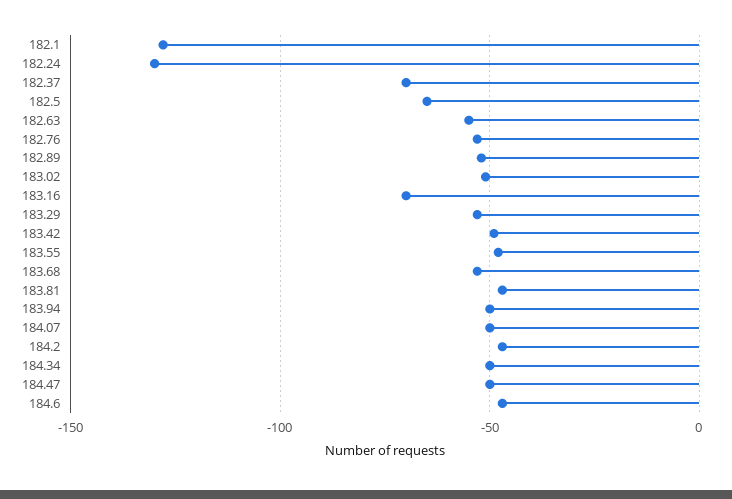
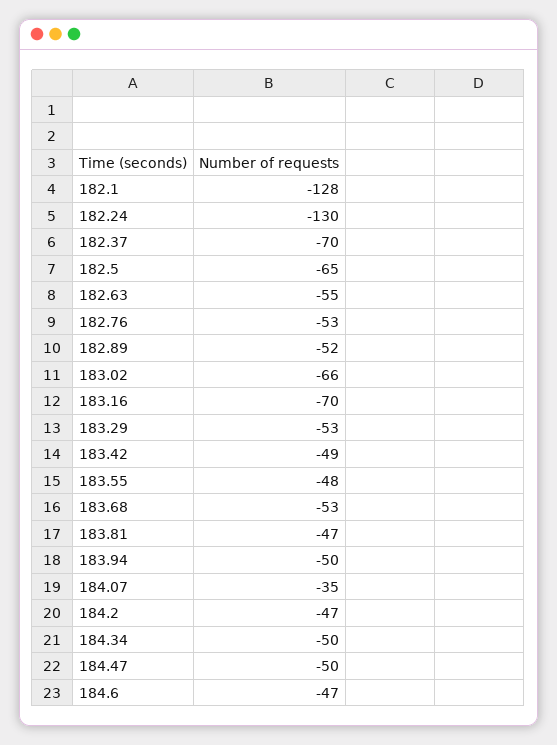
183.02: -50 -> -66
184.07: -50 -> -35

